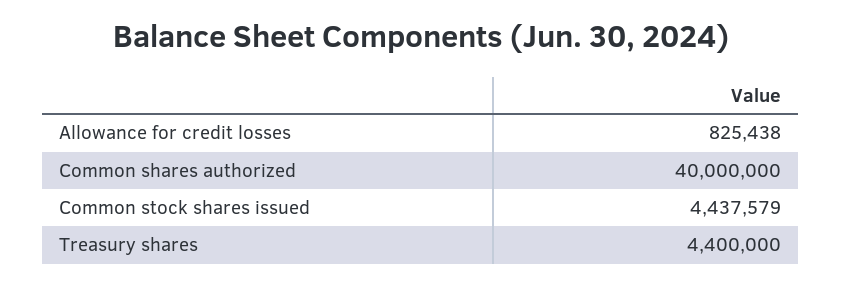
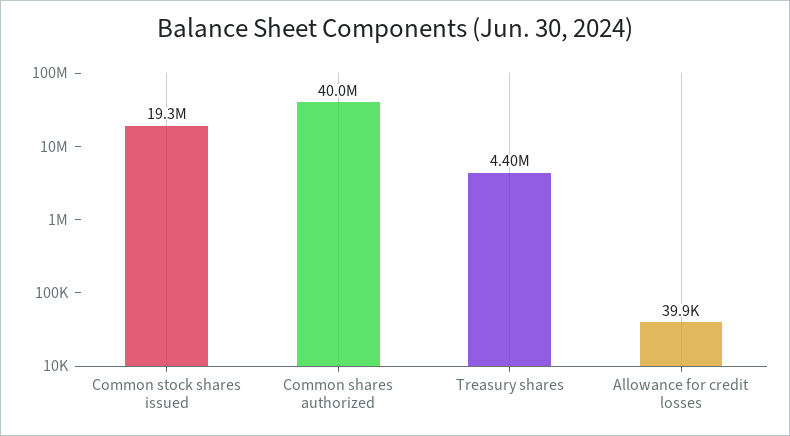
Allowance for credit losses: 825438 -> 39900
Common stock shares issued: 4437579 -> 19300000

